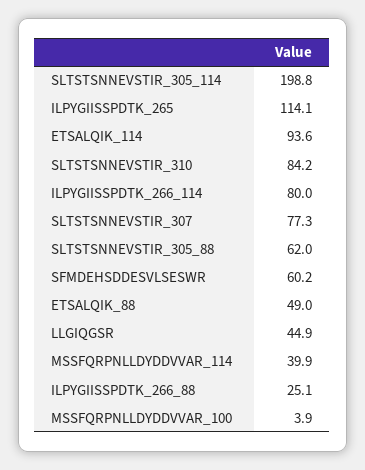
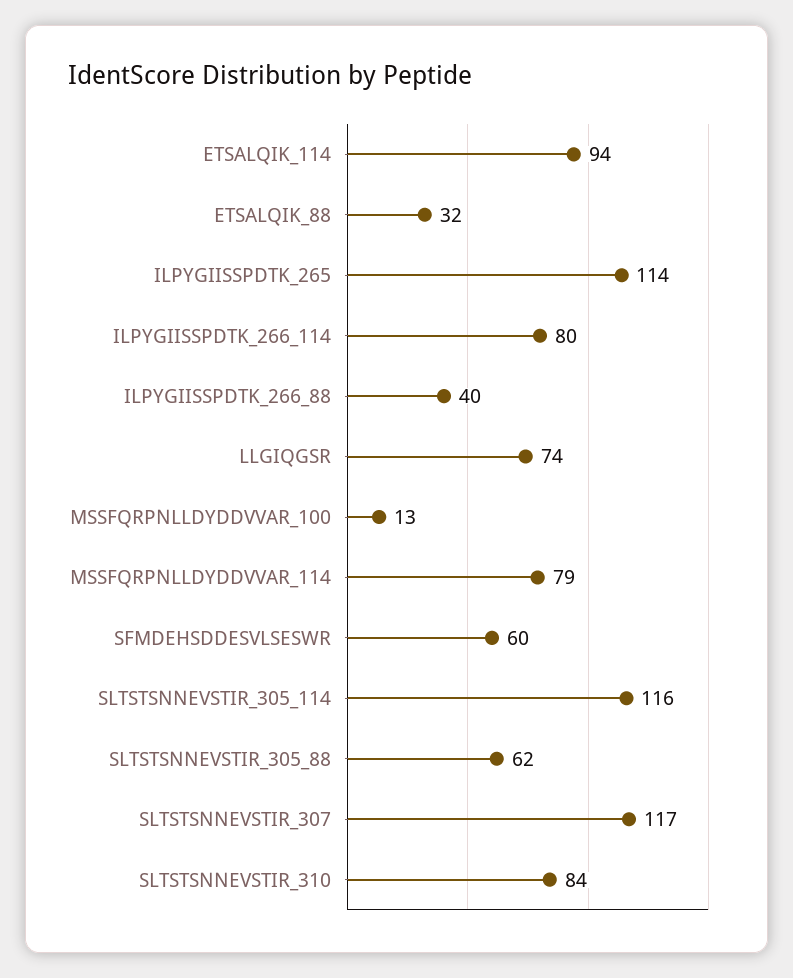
SLTSTSNNEVSTIR_305_114: 198.8 -> 116
SLTSTSNNEVSTIR_307: 77.3 -> 117
ETSALQIK_88: 49 -> 32
LLGIQGSR: 44.9 -> 74
MSSFQRPNLLDYDDVVAR_114: 39.9 -> 79
ILPYGIISSPDTK_266_88: 25.1 -> 40
MSSFQRPNLLDYDDVVAR_100: 3.9 -> 13

